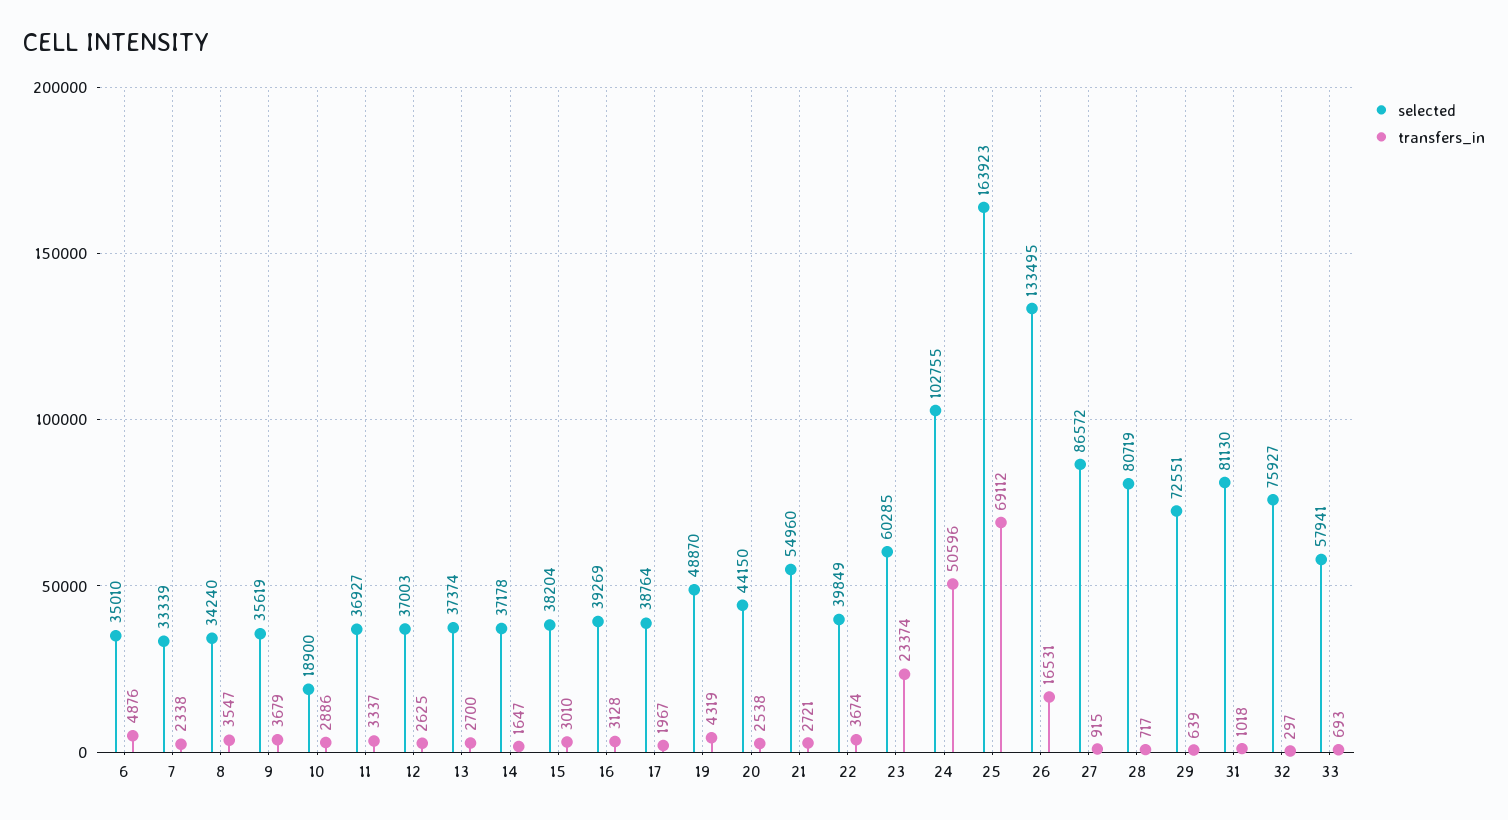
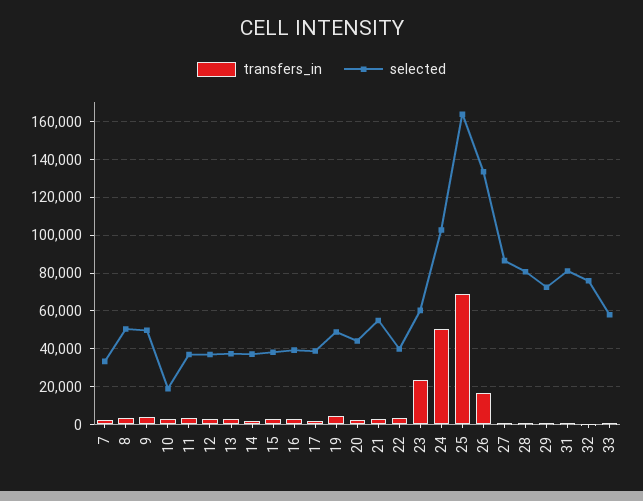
selected, 6: 35010 -> none
transfers_in, 6: 4876 -> none
selected, 8: 34240 -> 50000
selected, 9: 35619 -> 50000

